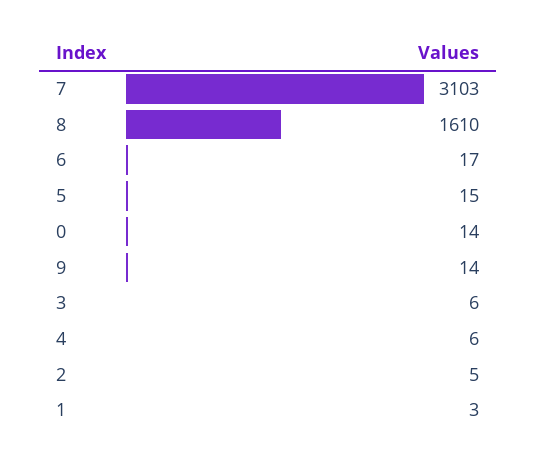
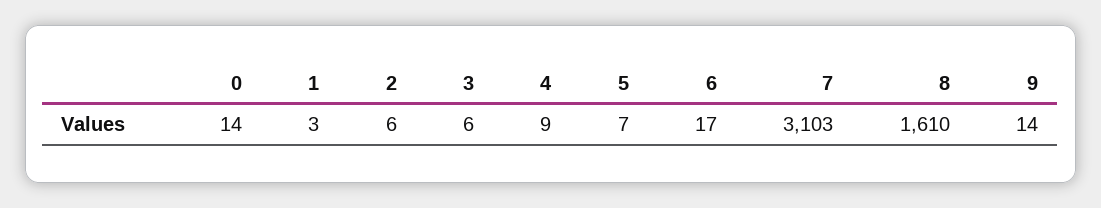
5: 15 -> 7
4: 6 -> 9
2: 5 -> 6

